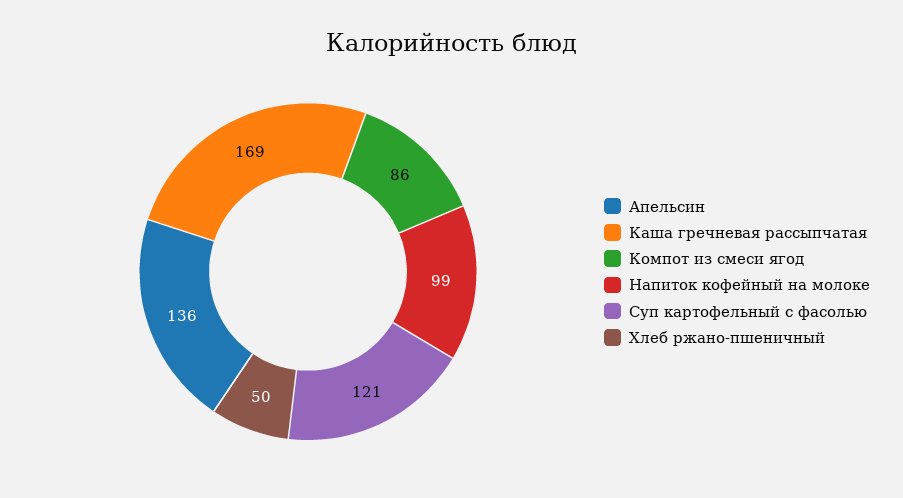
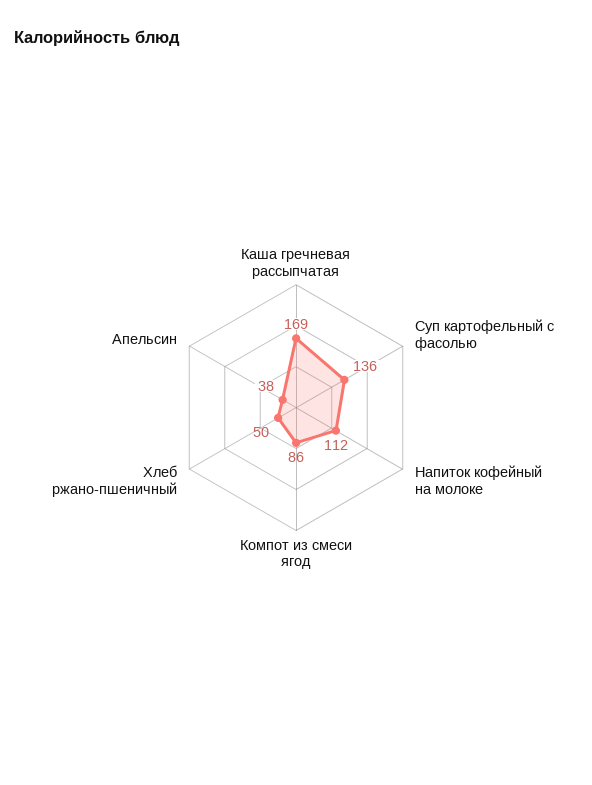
Апельсин: 136 -> 38
Напиток кофейный на молоке: 99 -> 112
Суп картофельный с фасолью: 121 -> 136

